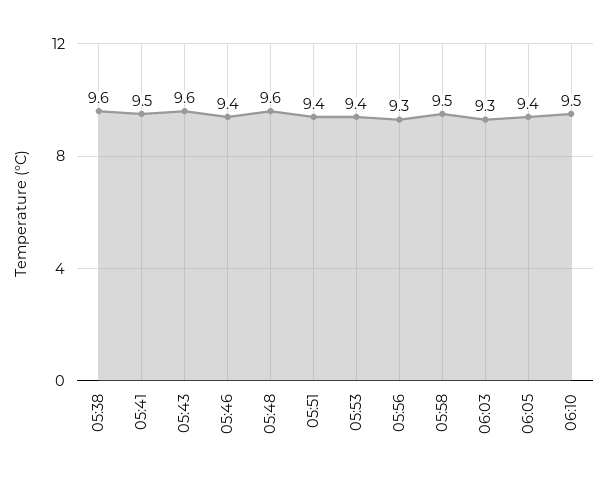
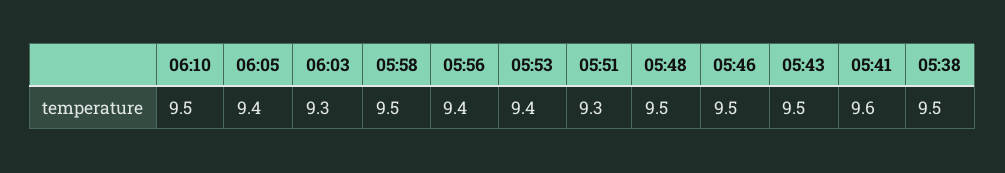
05:38: 9.6 -> 9.5
05:41: 9.5 -> 9.6
05:43: 9.6 -> 9.5
05:46: 9.4 -> 9.5
05:48: 9.6 -> 9.5
05:51: 9.4 -> 9.3
05:56: 9.3 -> 9.4

